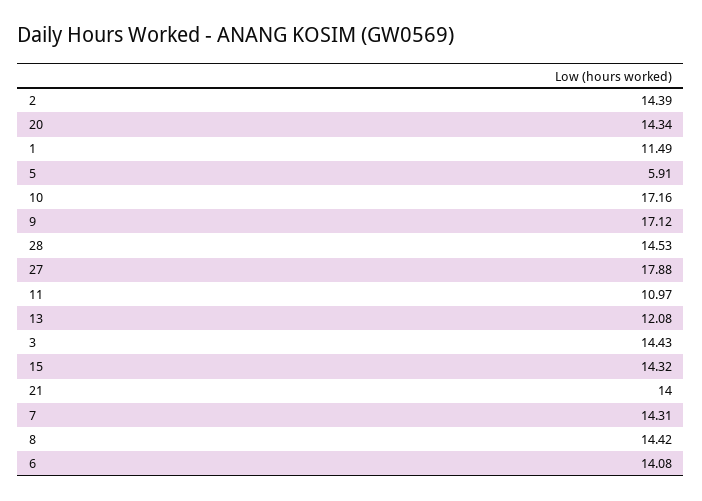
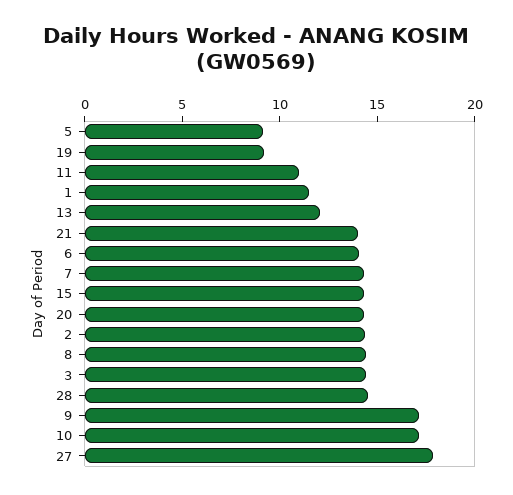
5: 5.91 -> 9
19: none -> 9

